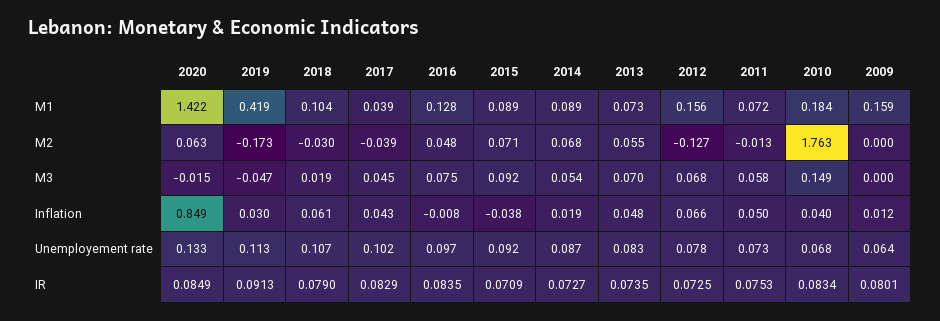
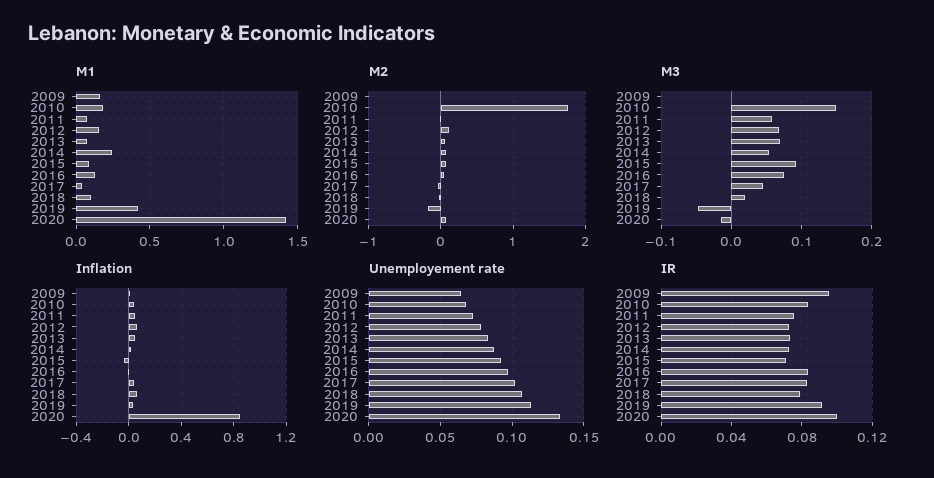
M1, 2014: 0.089 -> 0.25
M2, 2012: -0.127 -> 0.1
IR, 2020: 0.0849 -> 0.1
IR, 2009: 0.0801 -> 0.095

